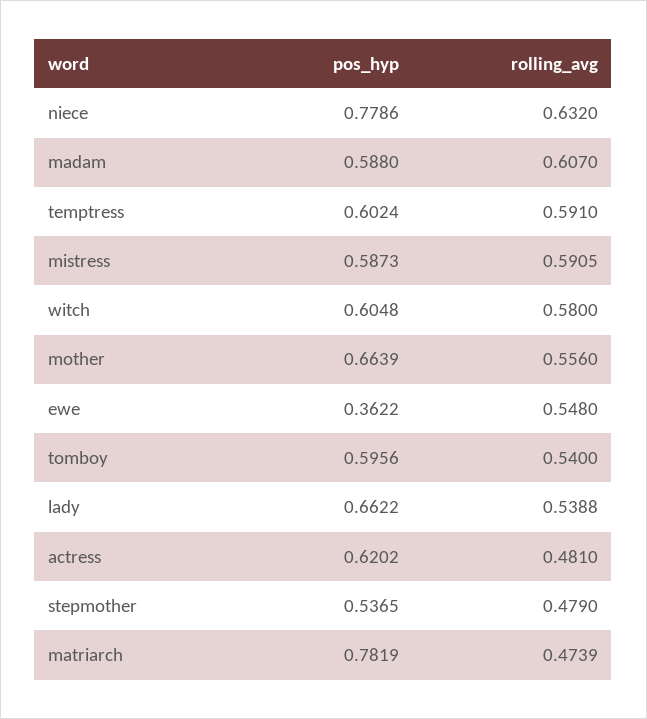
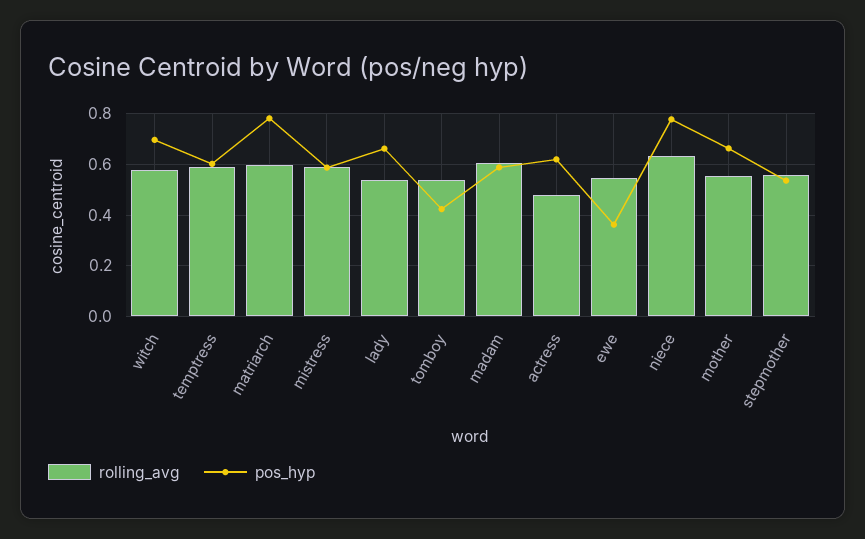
pos_hyp, witch: 0.6048 -> 0.7
pos_hyp, tomboy: 0.5956 -> 0.425
rolling_avg, stepmother: 0.479 -> 0.55
rolling_avg, matriarch: 0.4739 -> 0.6

